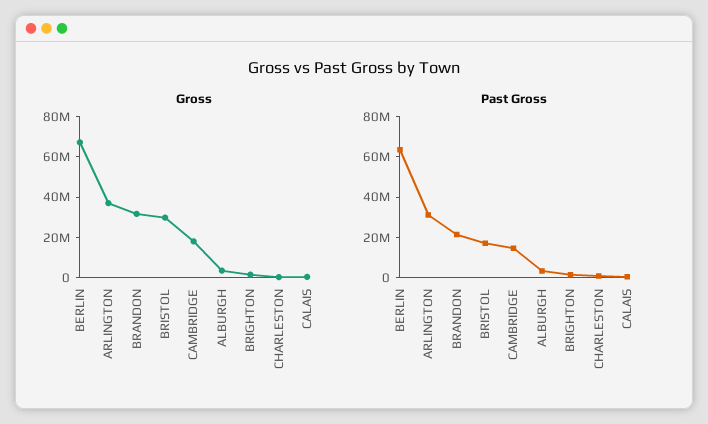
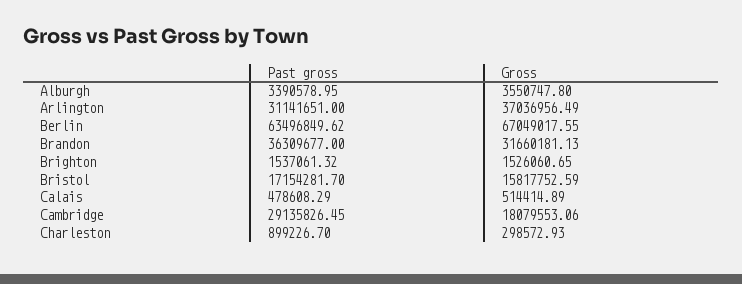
Gross, BRISTOL: 30000000 -> 15817752.59
Past Gross, BRANDON: 20000000 -> 36309677
Past Gross, CAMBRIDGE: 15000000 -> 29135826.45

